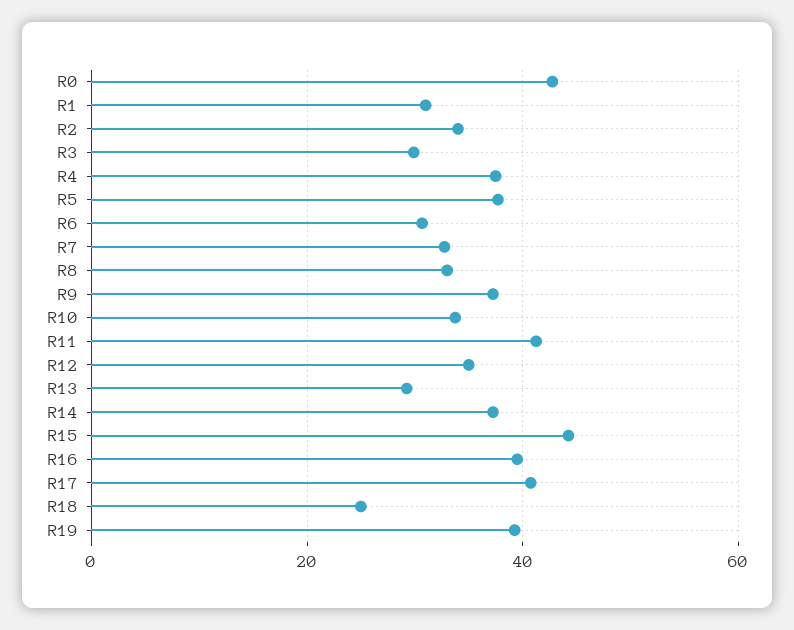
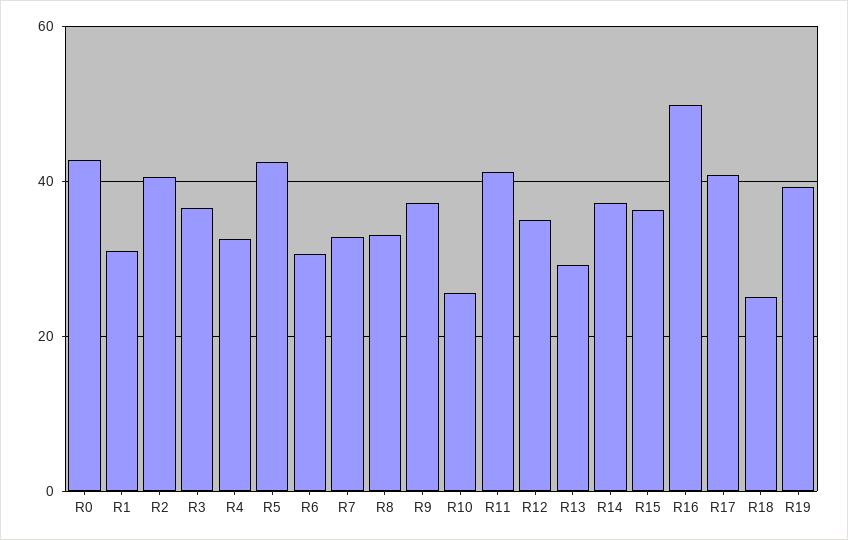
R2: 34 -> 40
R3: 30 -> 36
R4: 38 -> 32
R5: 38 -> 42
R10: 34 -> 26
R15: 44 -> 36
R16: 40 -> 50

